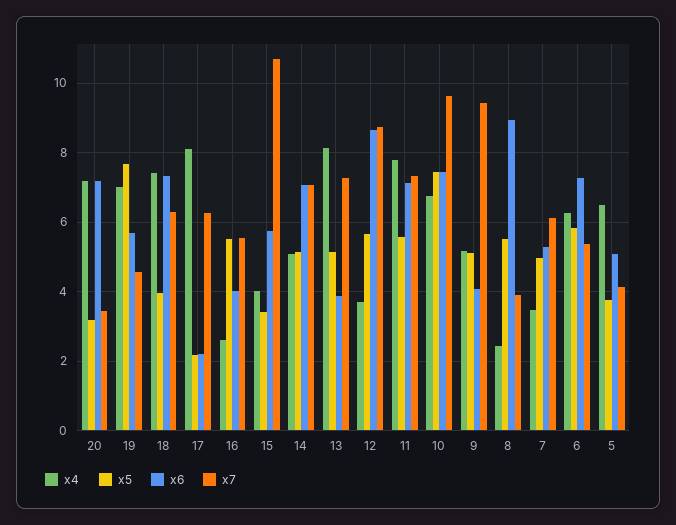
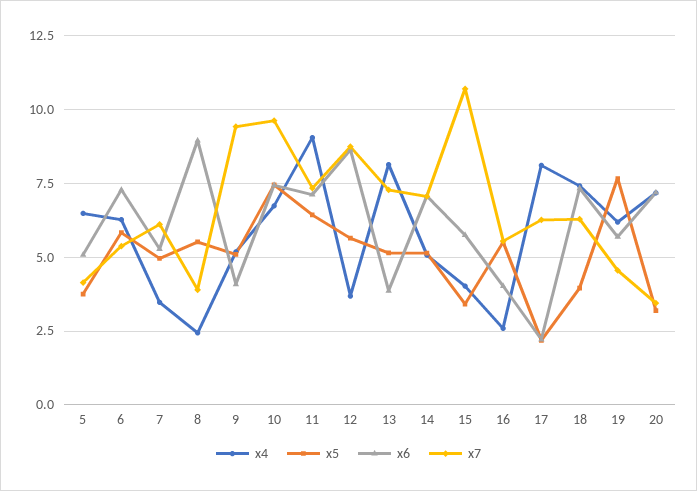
x4, 19: 7 -> 6.25
x4, 11: 7.8 -> 9
x5, 11: 5.6 -> 6.5

